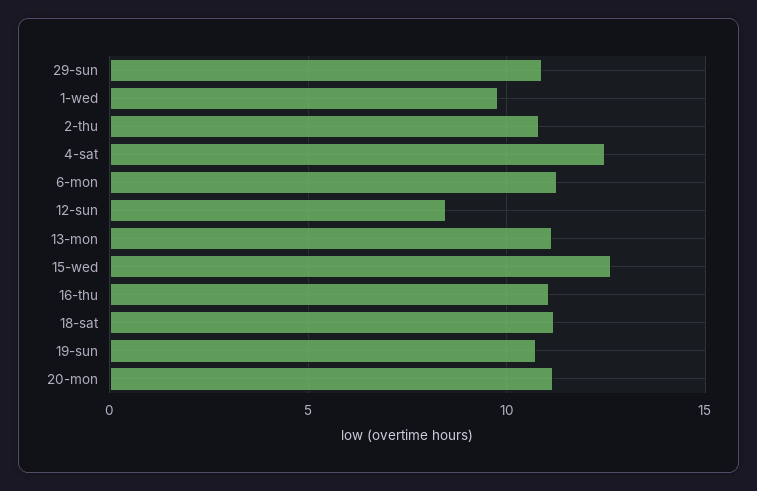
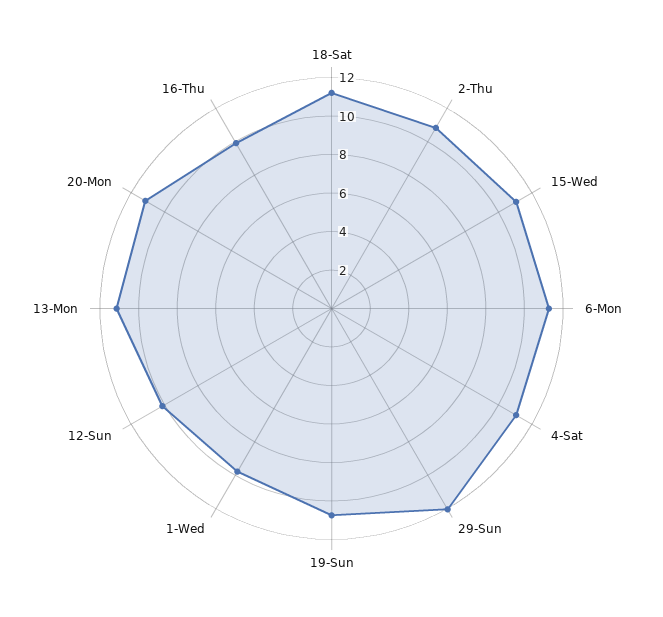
29-sun: 11 -> 12
4-sat: 12.5 -> 11
12-sun: 8.5 -> 10
15-wed: 12.5 -> 11
16-thu: 11 -> 10

